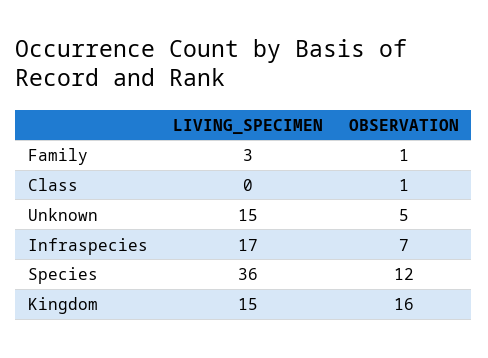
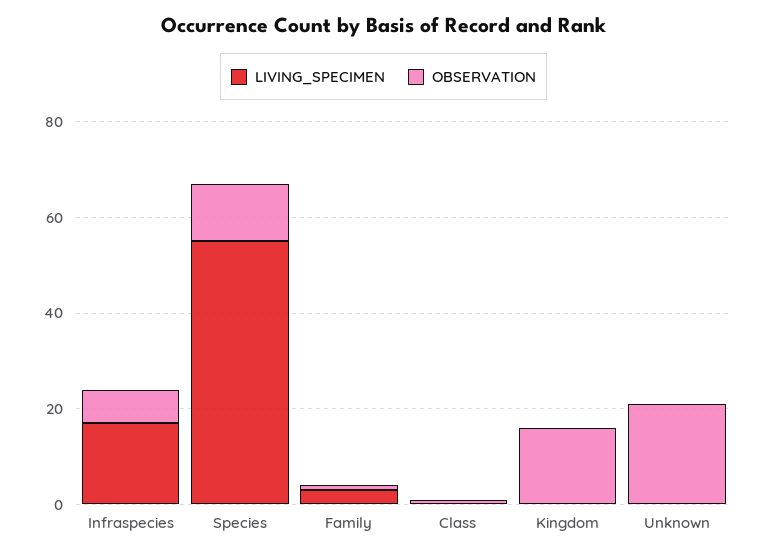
LIVING_SPECIMEN, Unknown: 15 -> 0
OBSERVATION, Unknown: 5 -> 20
LIVING_SPECIMEN, Species: 36 -> 55
LIVING_SPECIMEN, Kingdom: 15 -> 0

